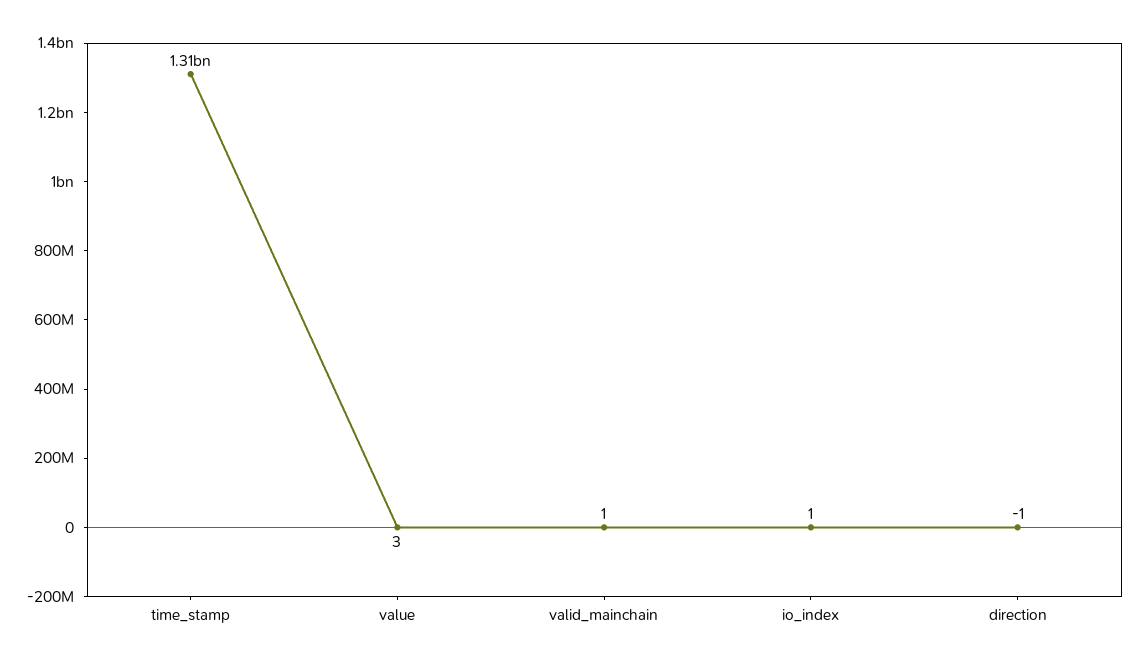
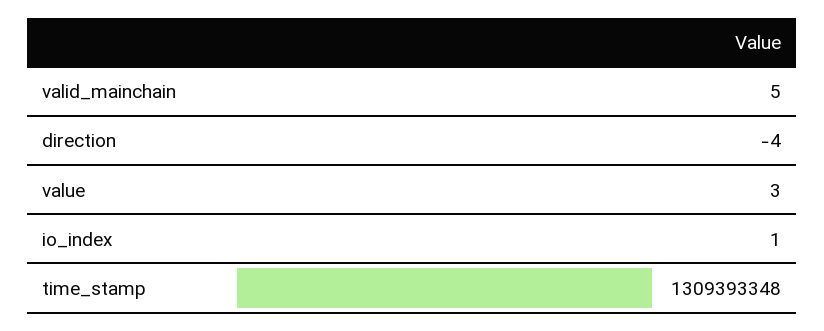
valid_mainchain: 1 -> 5
direction: -1 -> -4

